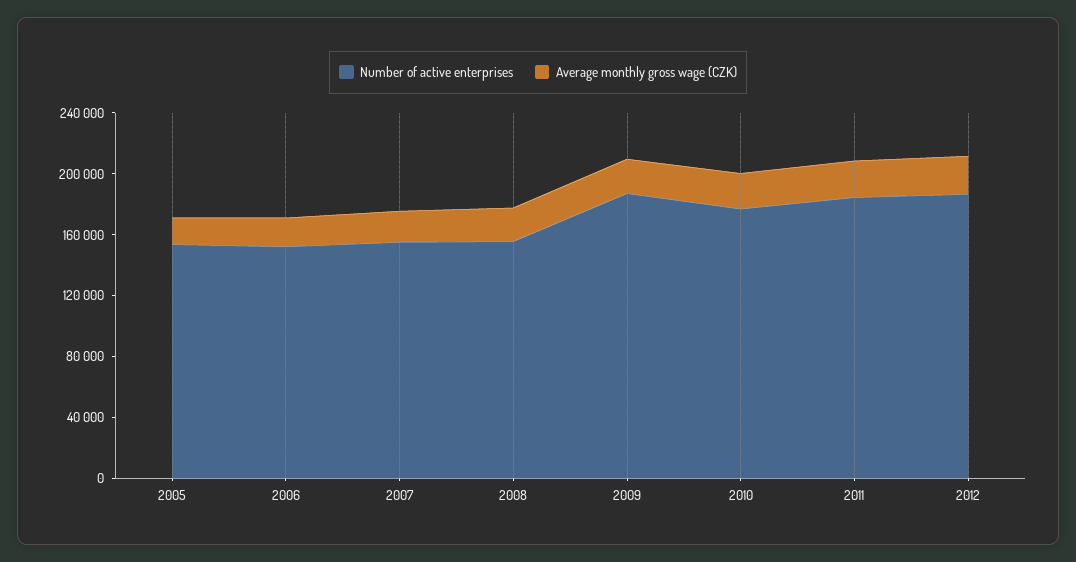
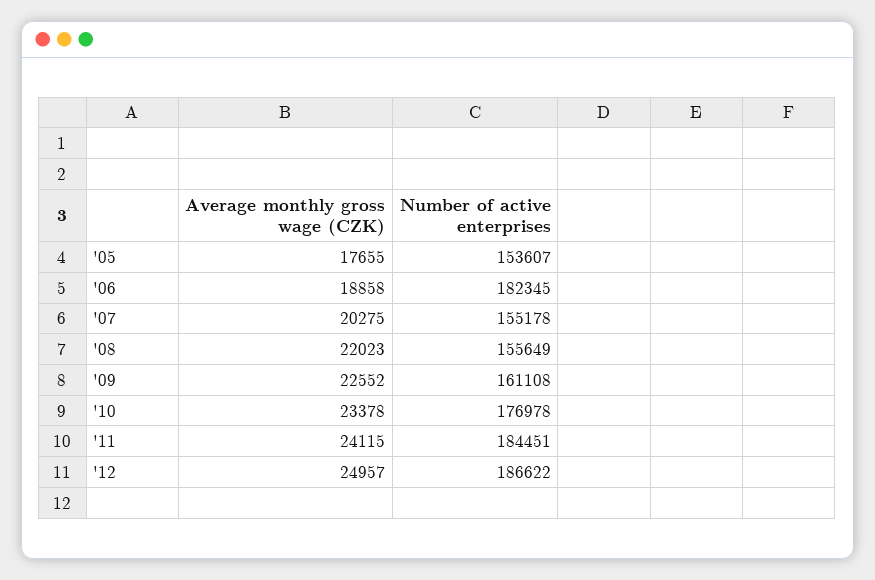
Number of active enterprises, 2006: 150000 -> 182345
Number of active enterprises, 2009: 190000 -> 161108

